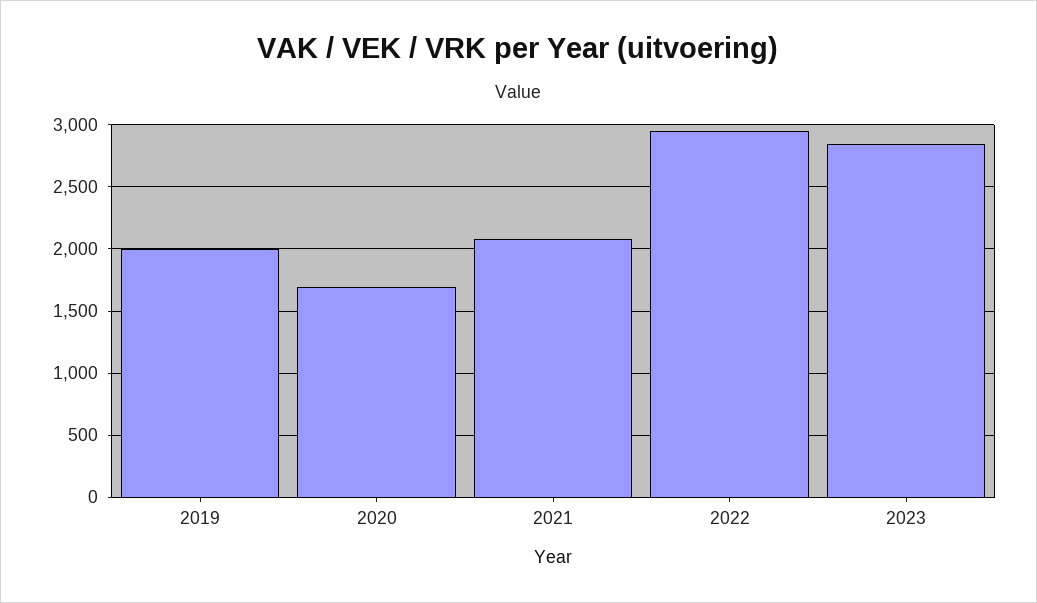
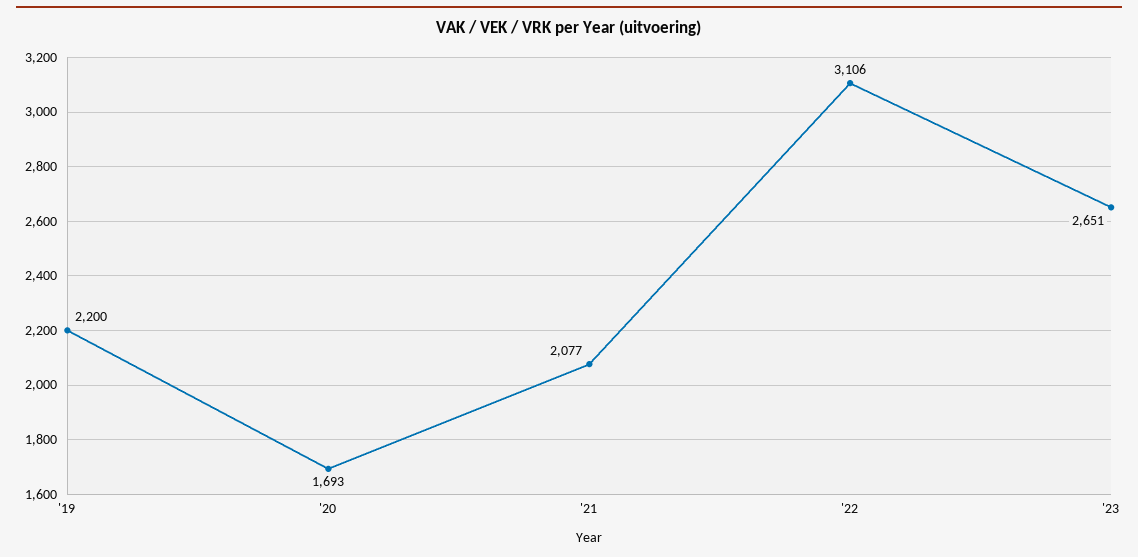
2019: 2000 -> 2200
2022: 2950 -> 3106
2023: 2850 -> 2651

